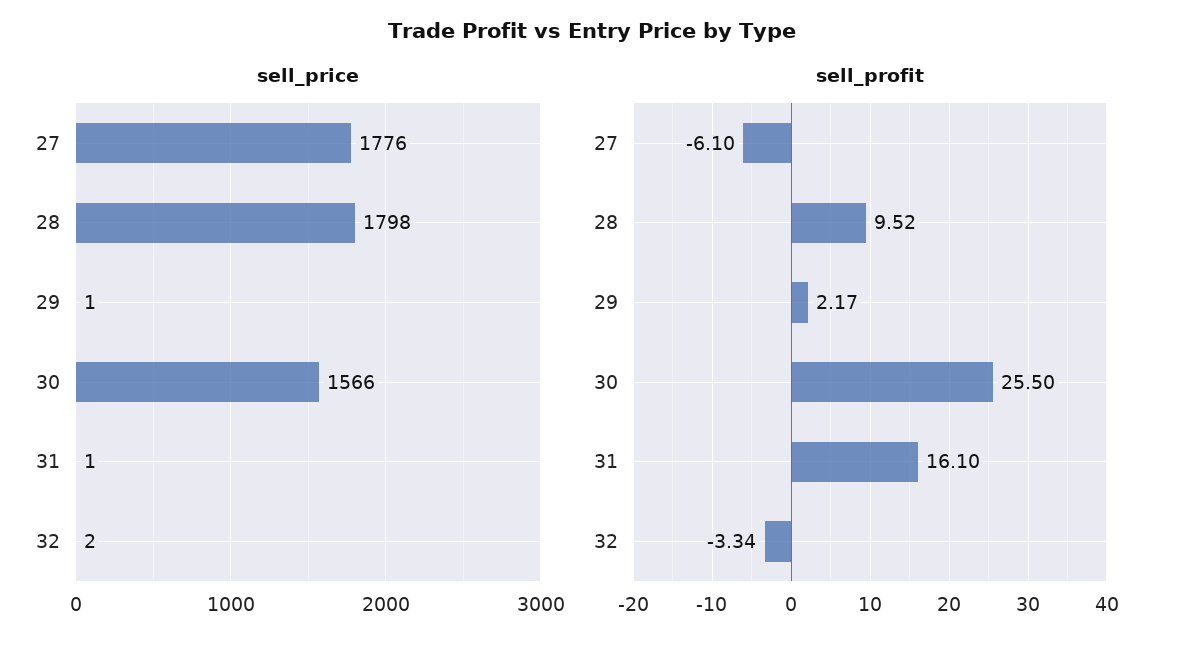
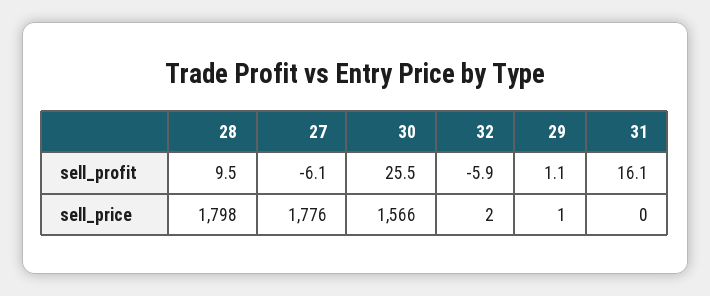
sell_price, 31: 1 -> 0
sell_profit, 29: 2.17 -> 1.1
sell_profit, 32: -3.34 -> -5.9

